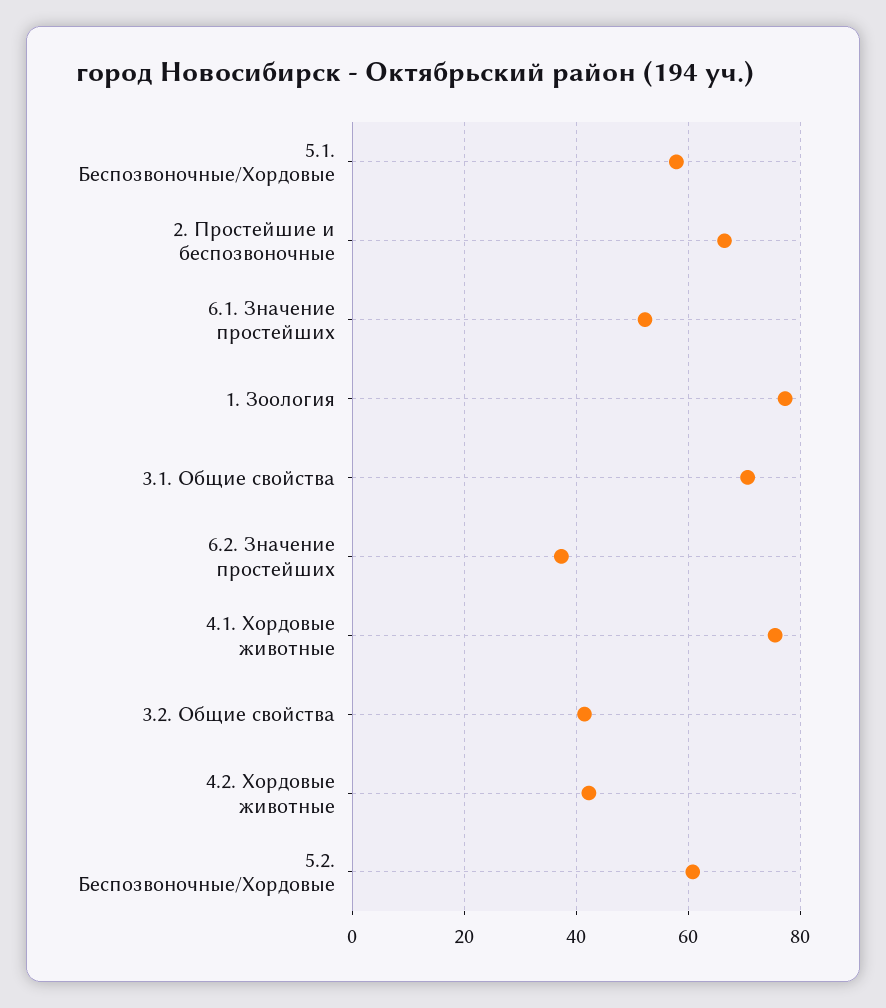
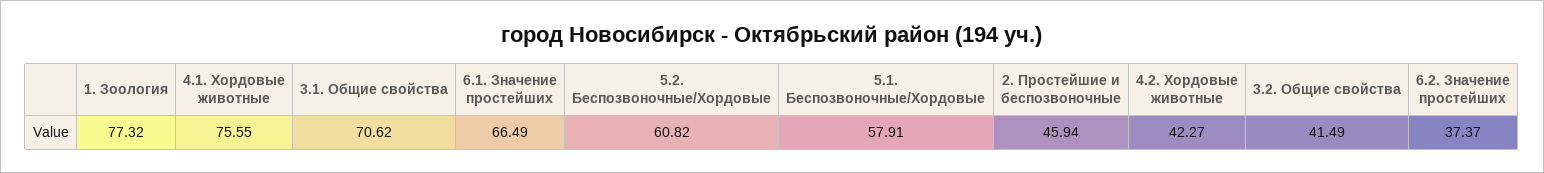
2. Простейшие и беспозвоночные: 66 -> 45.94
6.1. Значение простейших: 52 -> 66.49

